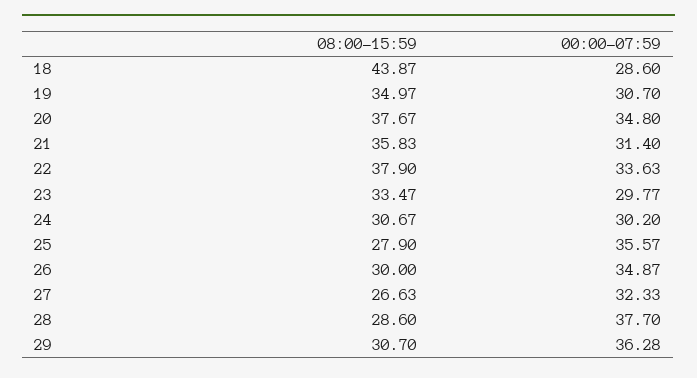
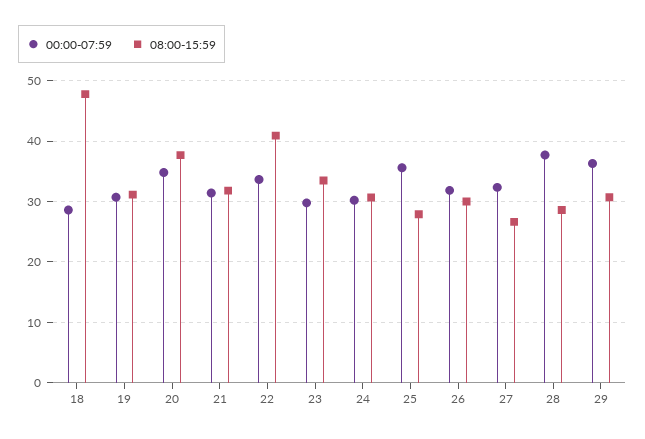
08:00-15:59, 18: 43.87 -> 48
08:00-15:59, 19: 34.97 -> 31
08:00-15:59, 21: 35.83 -> 32
08:00-15:59, 22: 37.9 -> 41
00:00-07:59, 26: 34.87 -> 32

